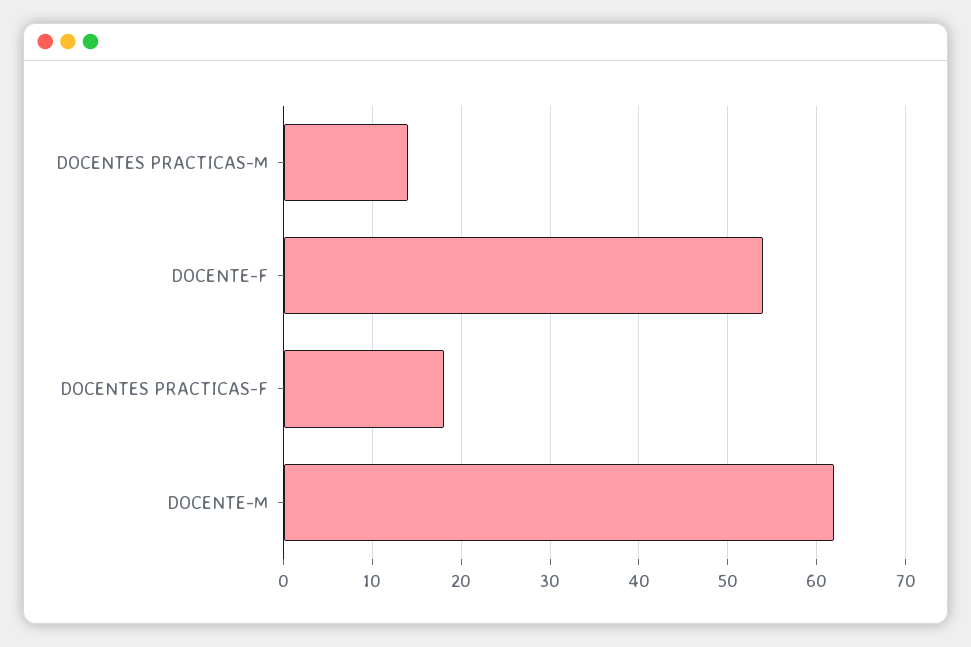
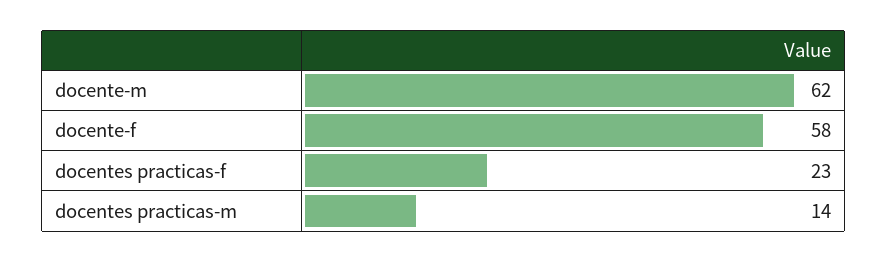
DOCENTE-F: 54 -> 58
DOCENTES PRACTICAS-F: 18 -> 23

